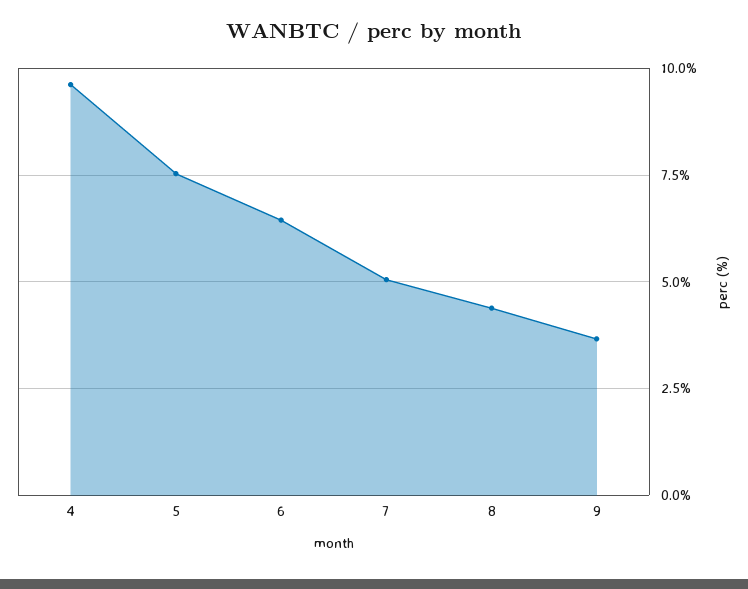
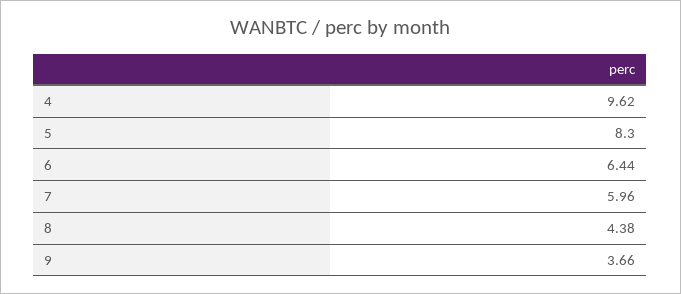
5: 7.5 -> 8.3
7: 5 -> 5.96

